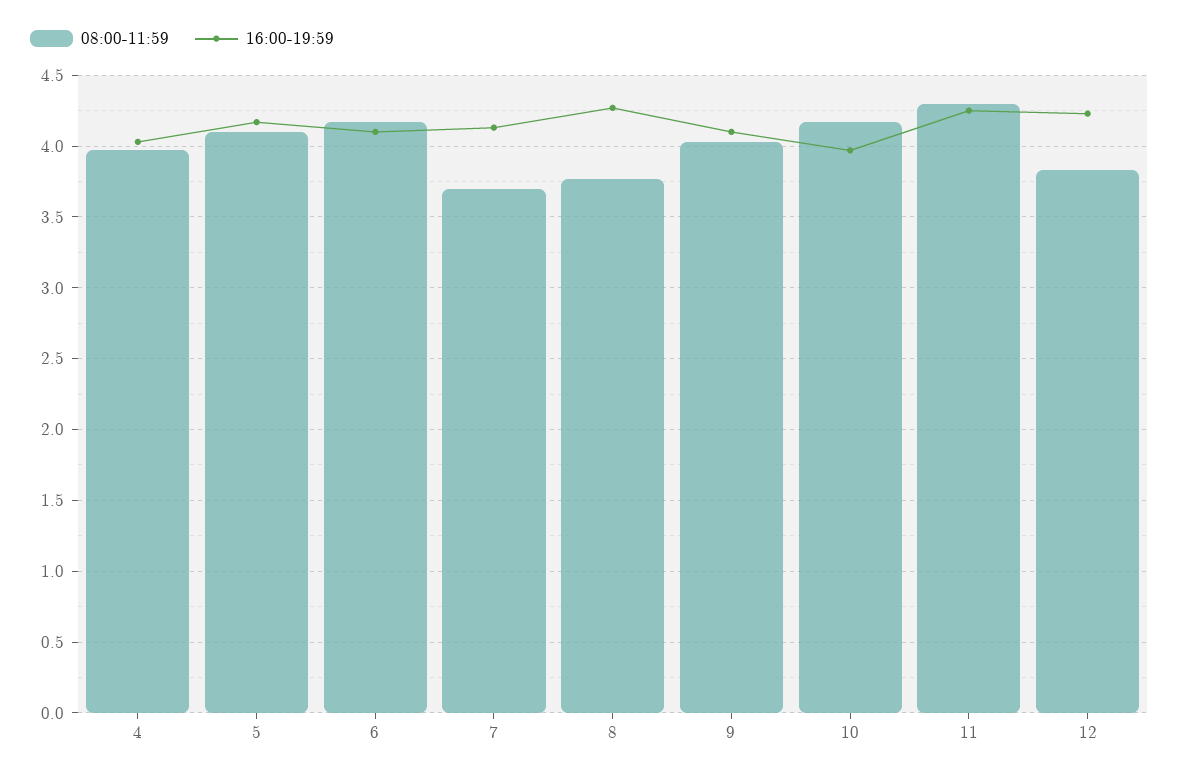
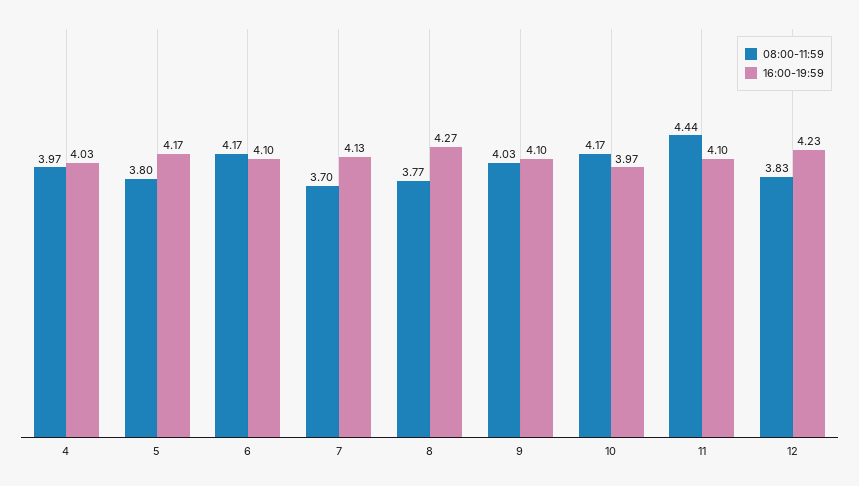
08:00-11:59, 5: 4.1 -> 3.8
08:00-11:59, 11: 4.3 -> 4.44
16:00-19:59, 11: 4.25 -> 4.1

